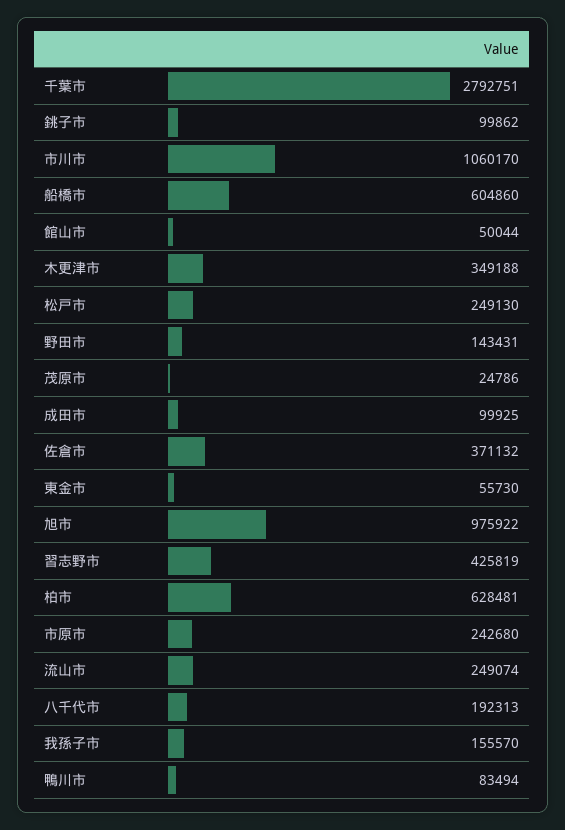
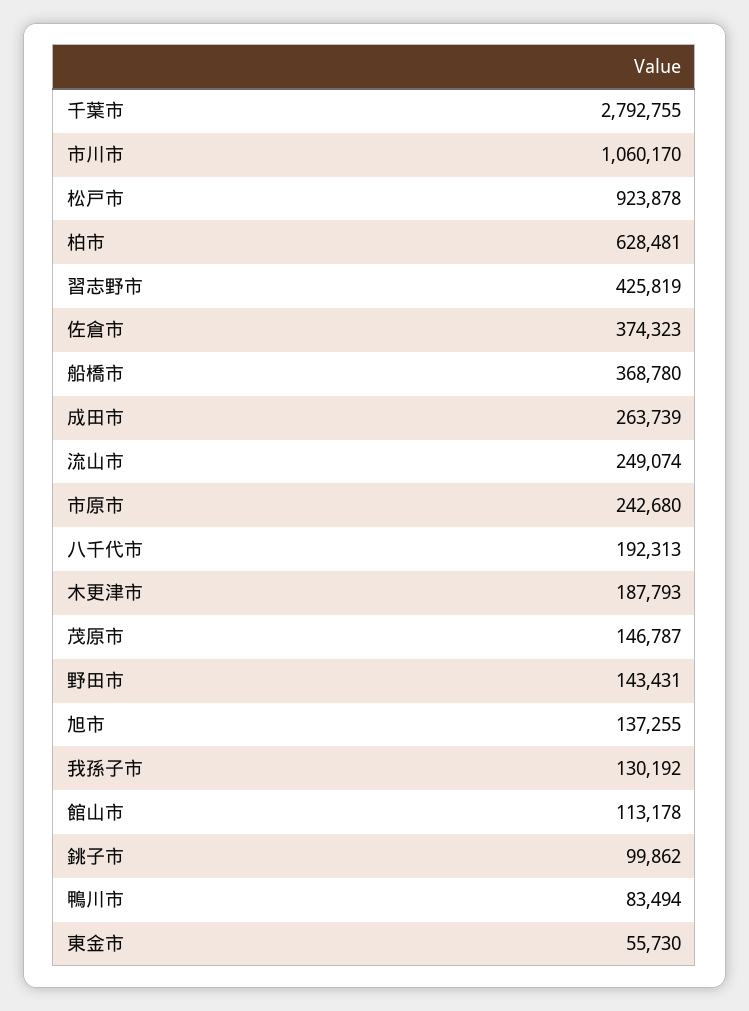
千葉市: 2792751 -> 2792755
船橋市: 604860 -> 368780
館山市: 50044 -> 113178
木更津市: 349188 -> 187793
松戸市: 249130 -> 923878
茂原市: 24786 -> 146787
成田市: 99925 -> 263739
佐倉市: 371132 -> 374323
旭市: 975922 -> 137255
我孫子市: 155570 -> 130192

